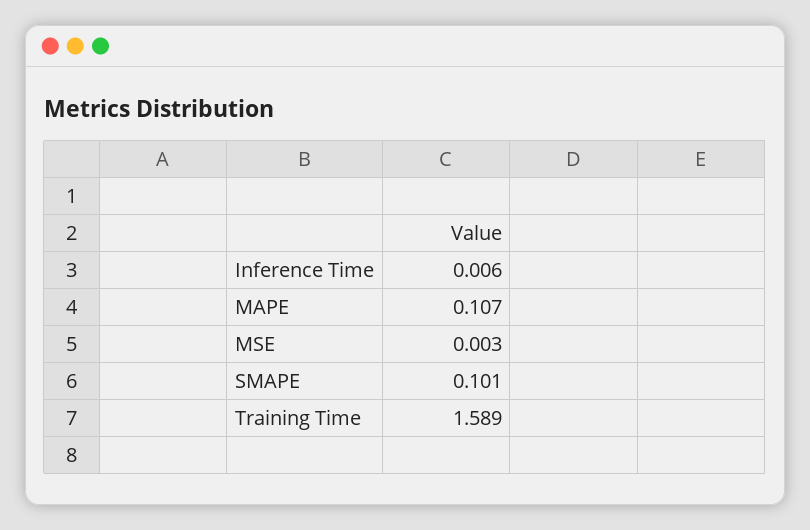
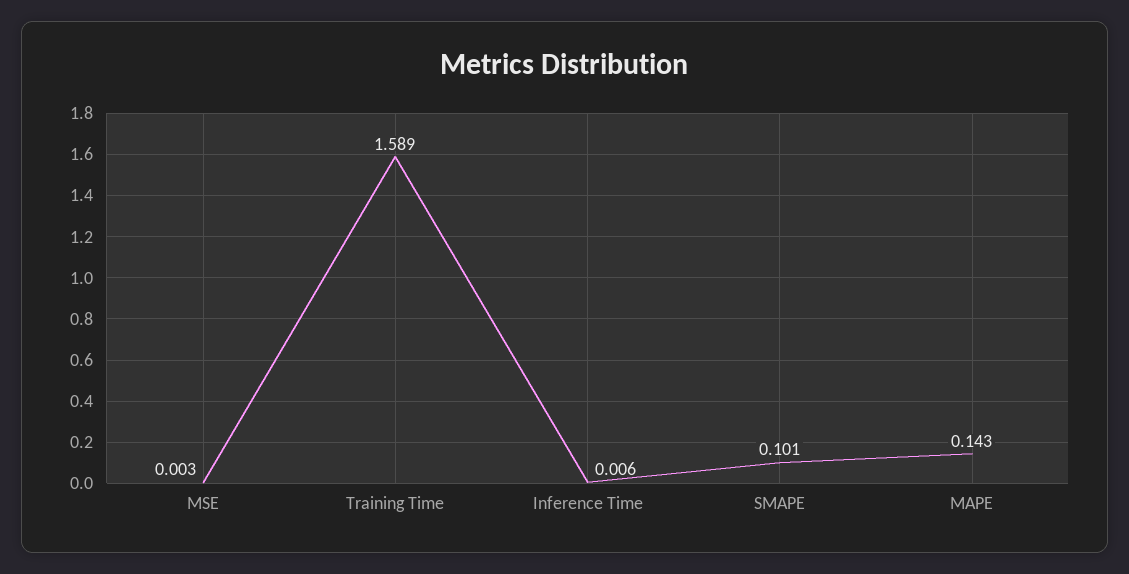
MAPE: 0.107 -> 0.143

